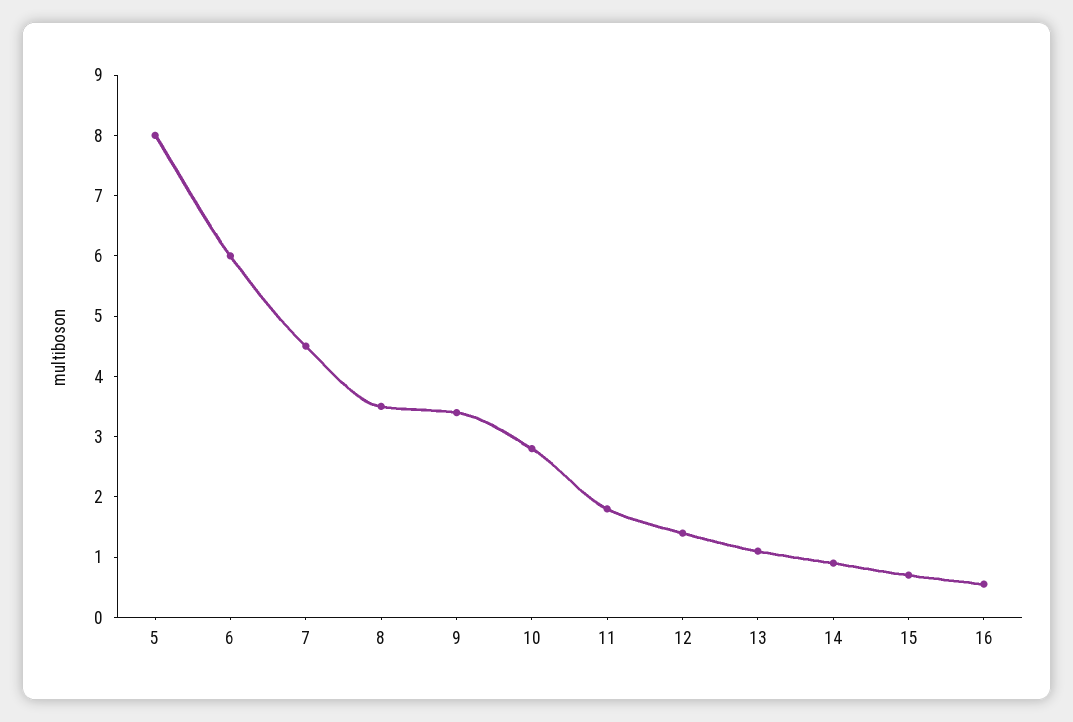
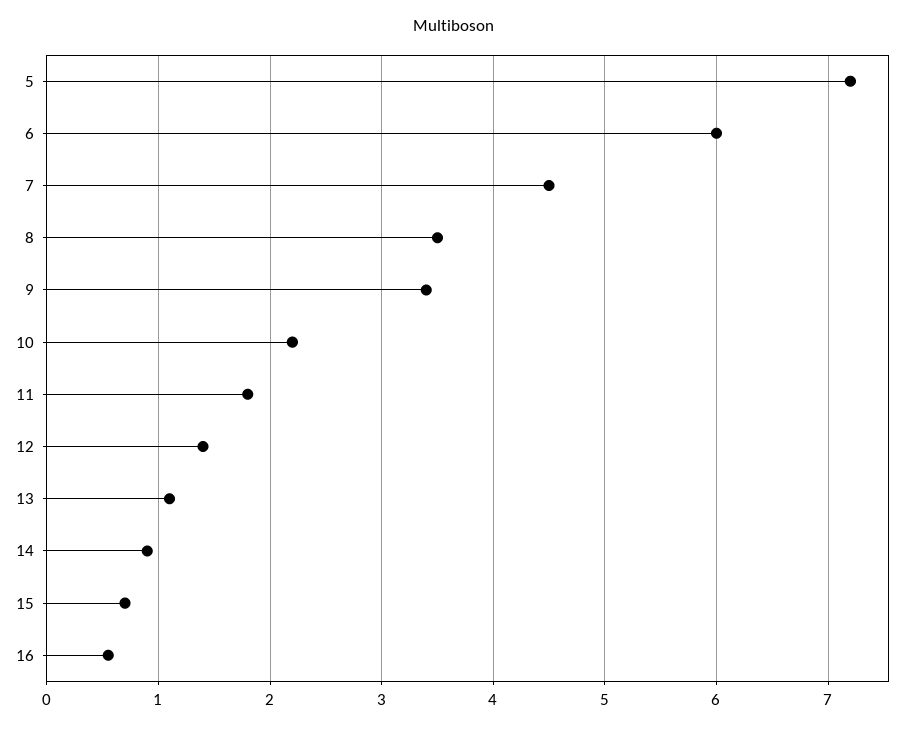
5: 8 -> 7.2
10: 2.8 -> 2.2

